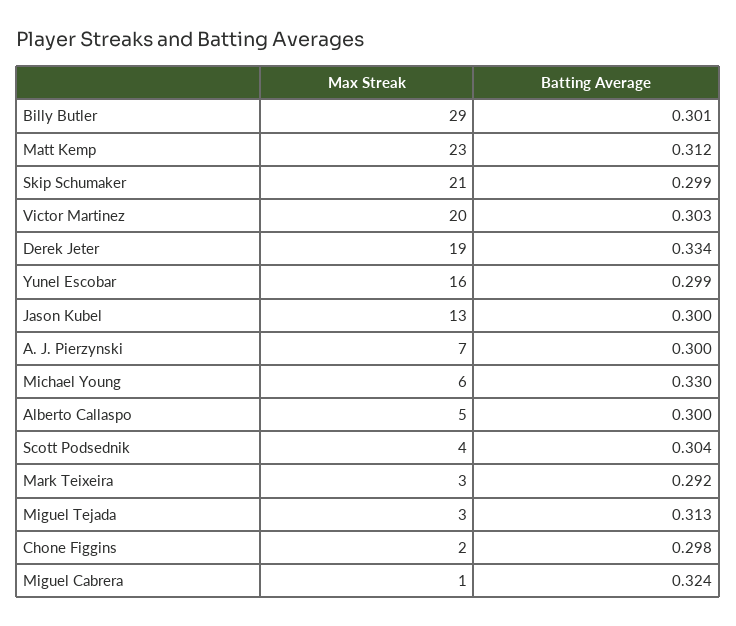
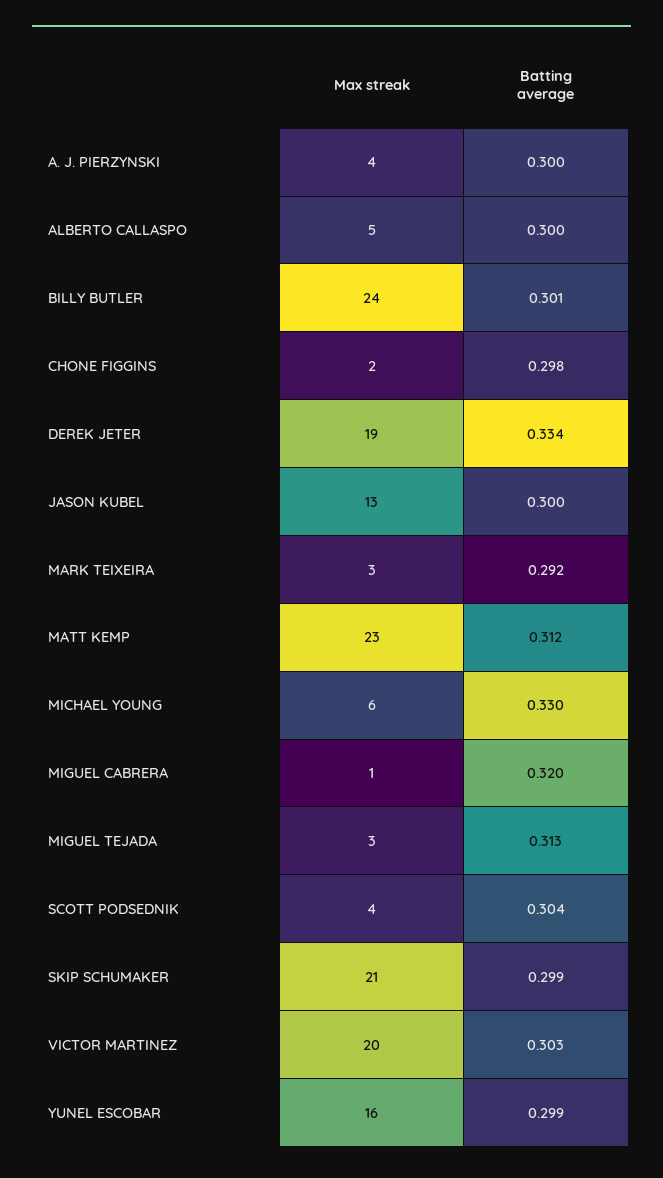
Max Streak, Billy Butler: 29 -> 24
Max Streak, A. J. Pierzynski: 7 -> 4
Batting Average, Miguel Cabrera: 0.324 -> 0.32

